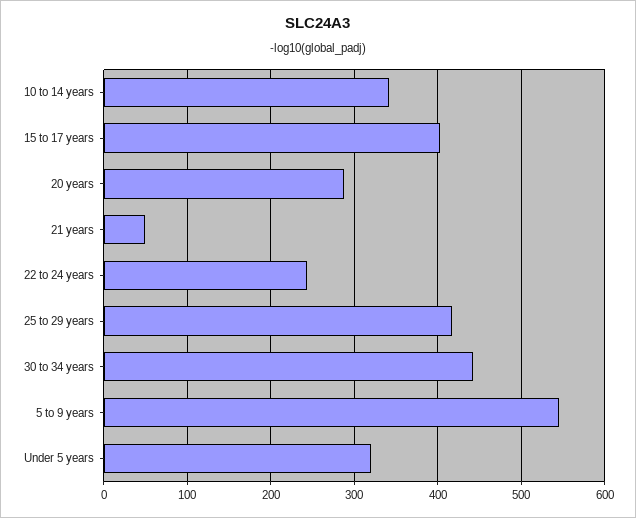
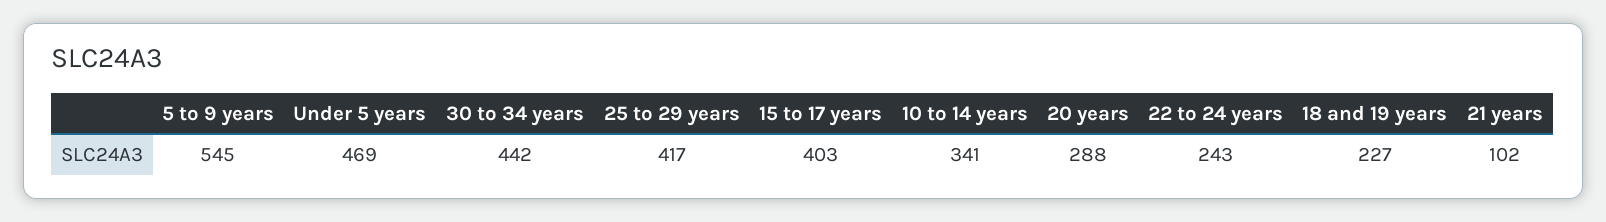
21 years: 50 -> 102
Under 5 years: 320 -> 469
18 and 19 years: none -> 227

